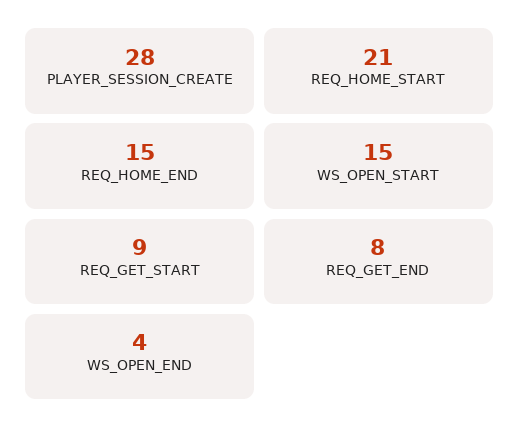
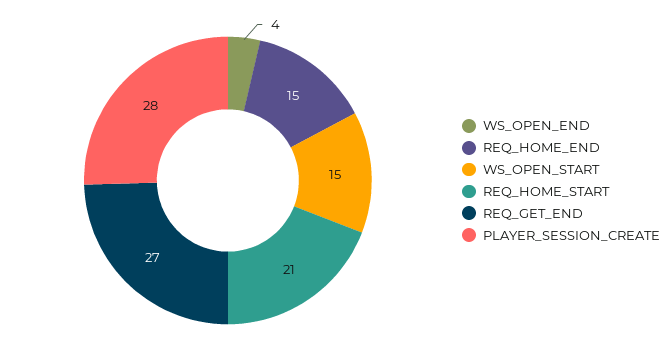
REQ_GET_START: 9 -> none
REQ_GET_END: 8 -> 27

